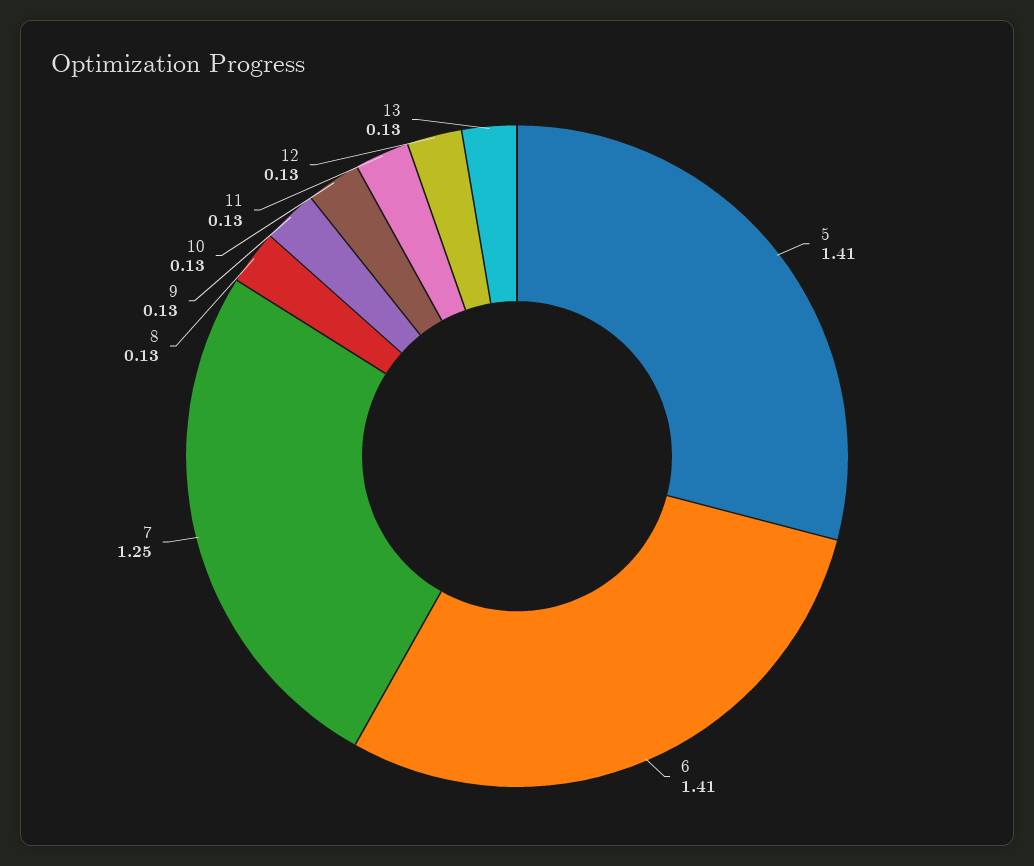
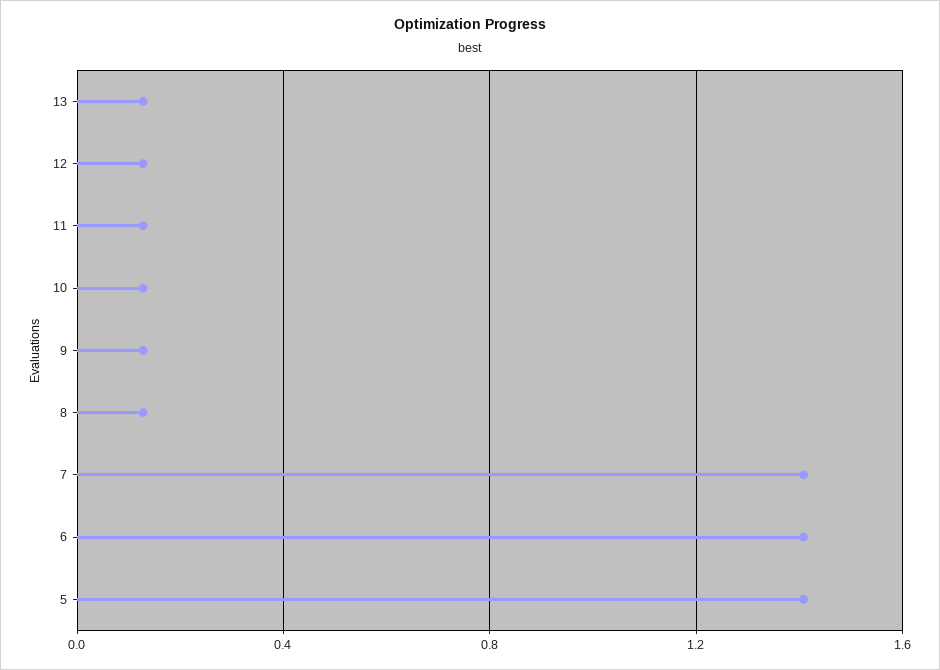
7: 1.25 -> 1.4

